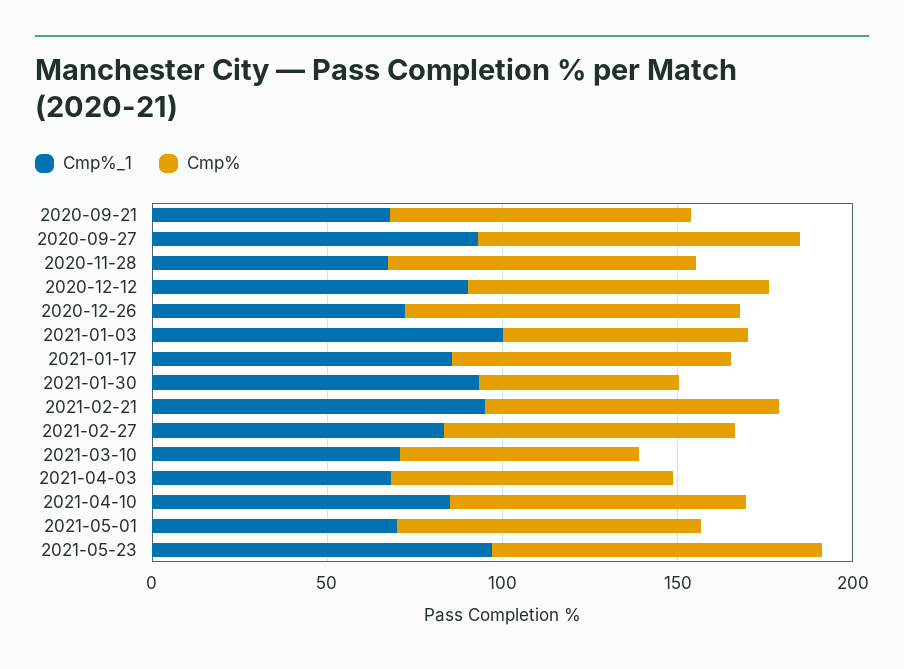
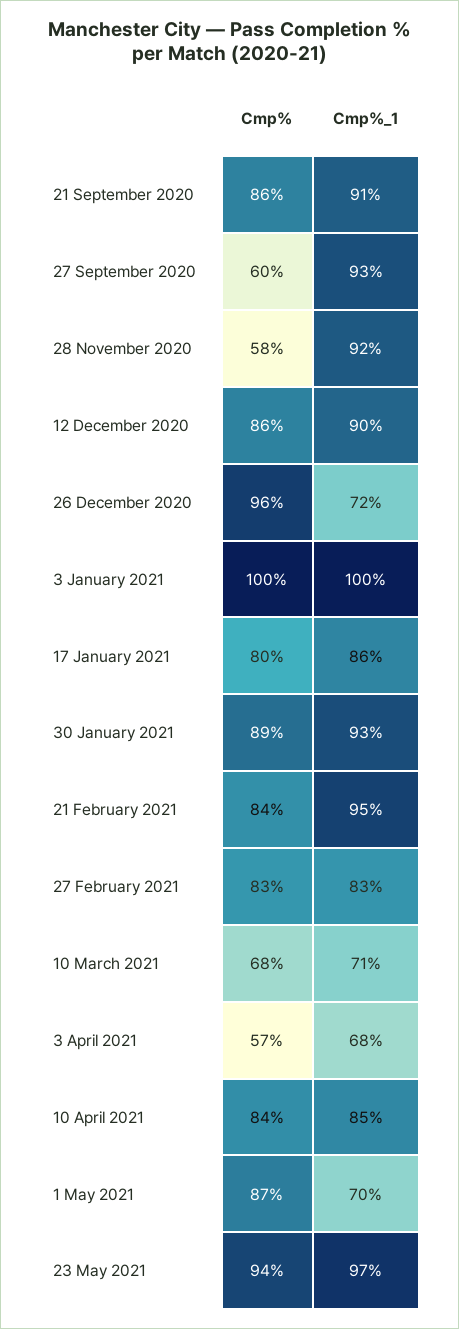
Cmp%_1, 2020-09-21: 70 -> 91
Cmp%, 2020-09-27: 90 -> 60
Cmp%_1, 2020-11-28: 70 -> 92
Cmp%, 2020-11-28: 90 -> 58
Cmp%, 2021-01-03: 70 -> 100
Cmp%, 2021-01-30: 60 -> 89
Cmp%, 2021-04-03: 80 -> 57

